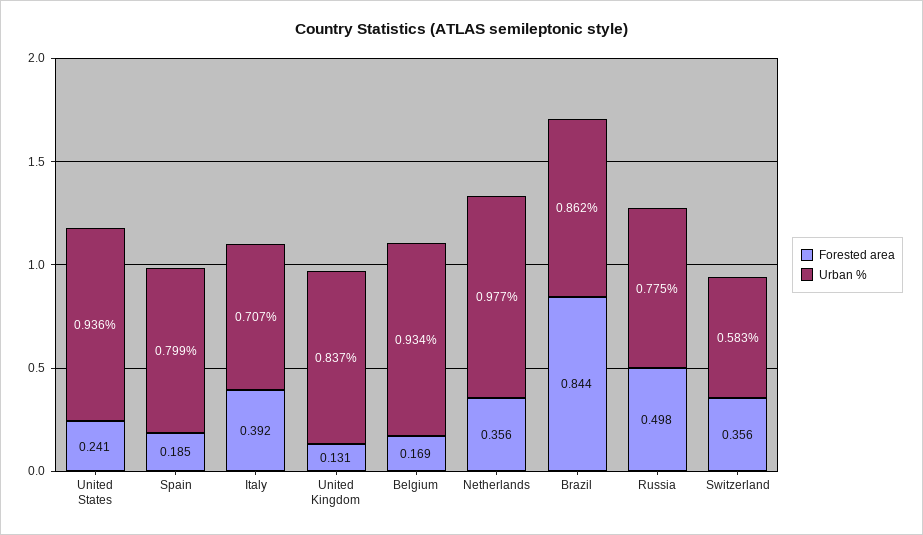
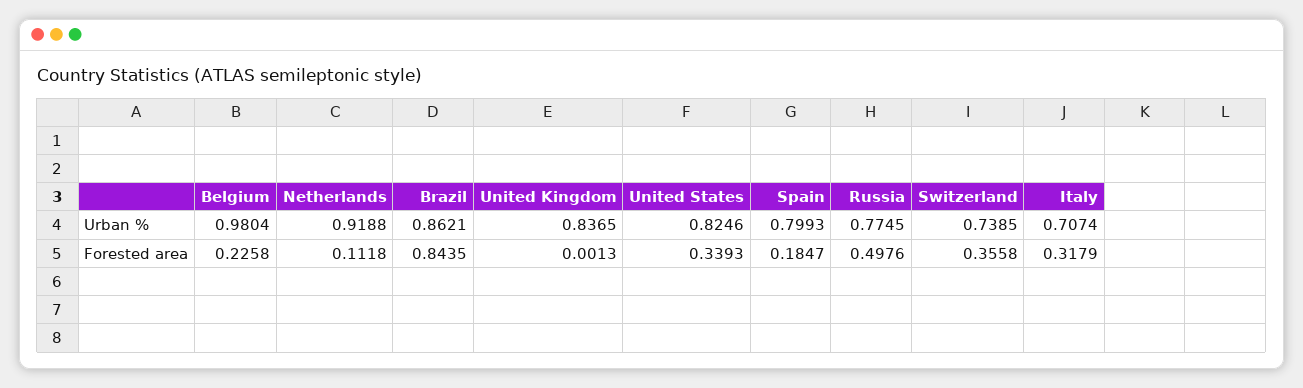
Forested area, United States: 0.241 -> 0.3393
Urban %, United States: 0.936 -> 0.8246
Forested area, Italy: 0.392 -> 0.3179
Forested area, United Kingdom: 0.131 -> 0.0013
Forested area, Belgium: 0.169 -> 0.2258
Urban %, Belgium: 0.934 -> 0.9804
Forested area, Netherlands: 0.356 -> 0.1118
Urban %, Netherlands: 0.977 -> 0.9188
Urban %, Switzerland: 0.583 -> 0.7385

